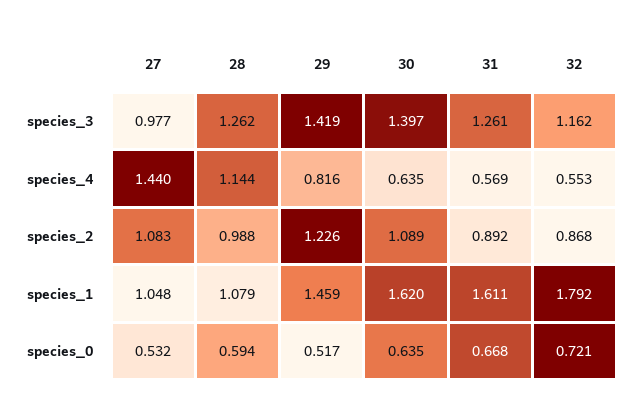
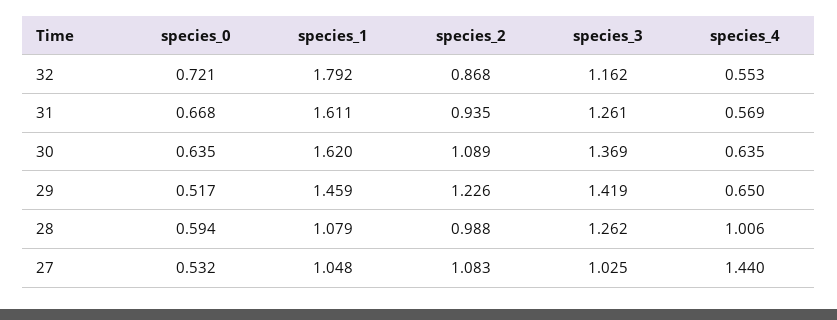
27, species_3: 0.977 -> 1.025
30, species_3: 1.397 -> 1.369
28, species_4: 1.144 -> 1.006
29, species_4: 0.816 -> 0.65
31, species_2: 0.892 -> 0.935

